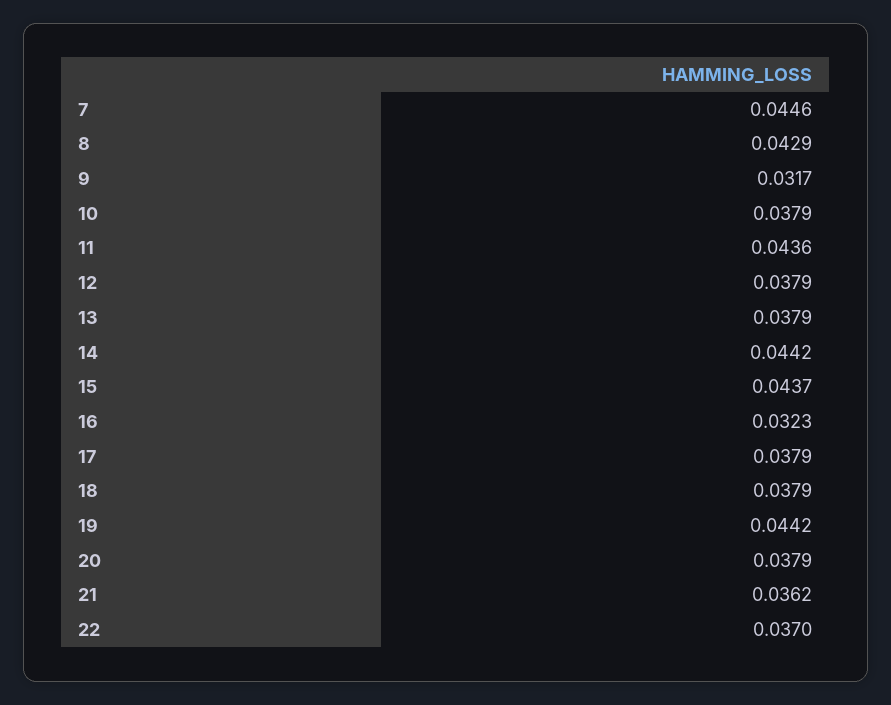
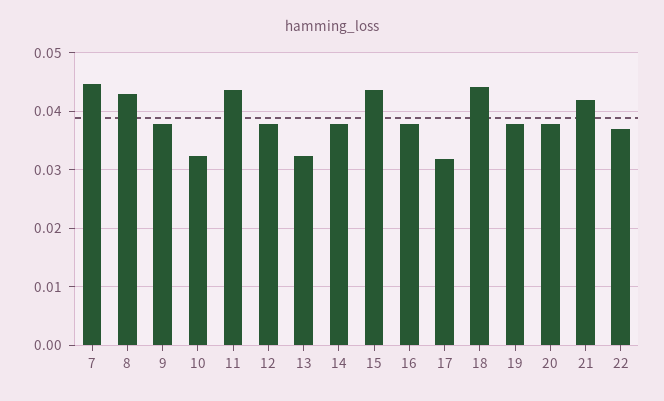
9: 0.0317 -> 0.038
10: 0.0379 -> 0.032
13: 0.0379 -> 0.032
14: 0.0442 -> 0.038
16: 0.0323 -> 0.038
17: 0.0379 -> 0.032
18: 0.0379 -> 0.044
19: 0.0442 -> 0.038
21: 0.0362 -> 0.042

